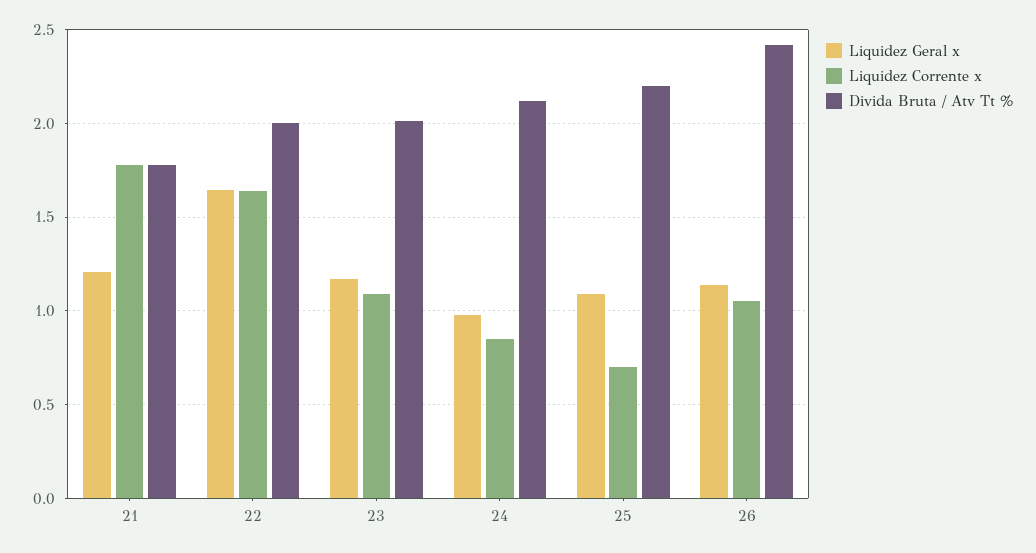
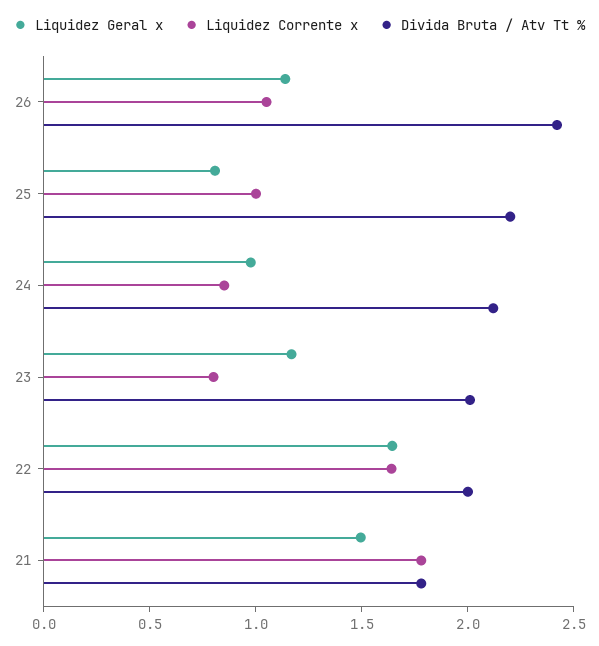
Liquidez Geral x, 21: 1.2 -> 1.5
Liquidez Corrente x, 23: 1.1 -> 0.8
Liquidez Geral x, 25: 1.1 -> 0.8
Liquidez Corrente x, 25: 0.7 -> 1

